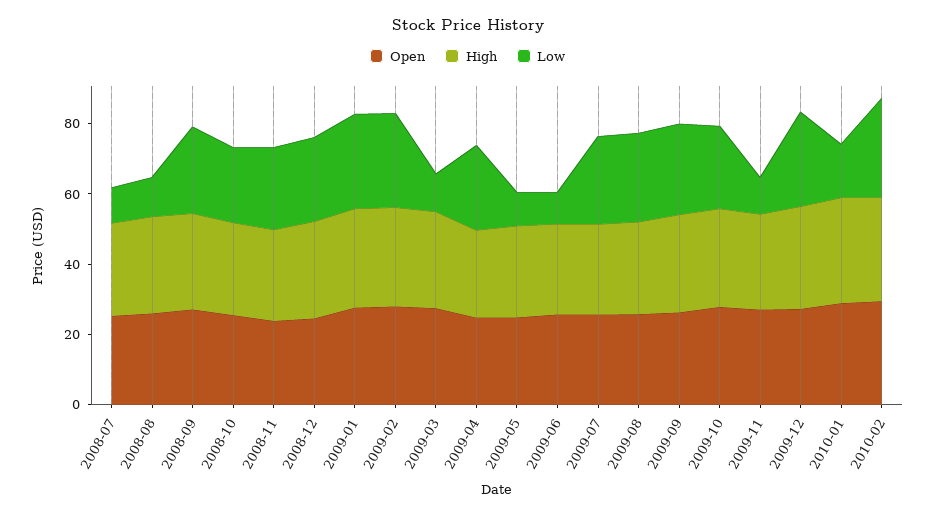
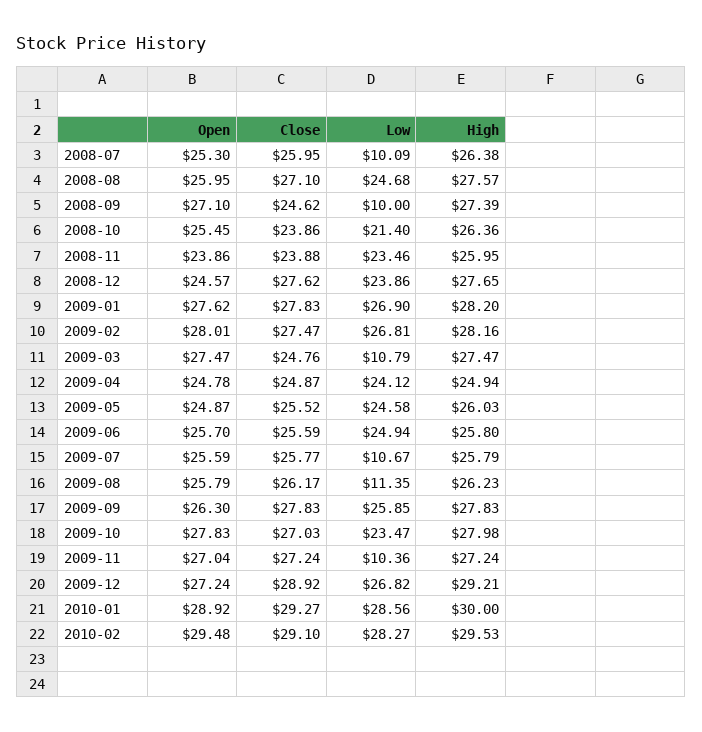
Low, 2008-08: 10 -> 24.68
Low, 2008-09: 25 -> 10
Low, 2009-05: 10 -> 24.58
Low, 2009-06: 10 -> 24.94
Low, 2009-07: 25 -> 10.67
Low, 2009-08: 25 -> 11.35
Low, 2010-01: 15 -> 28.56
Close, 2008-07: none -> 25.95
Close, 2008-08: none -> 27.1
Close, 2008-09: none -> 24.62
Close, 2008-10: none -> 23.86
Close, 2008-11: none -> 23.88
Close, 2008-12: none -> 27.62
Close, 2009-01: none -> 27.83
Close, 2009-02: none -> 27.47
Close, 2009-03: none -> 24.76
Close, 2009-04: none -> 24.87
Close, 2009-05: none -> 25.52
Close, 2009-06: none -> 25.59
Close, 2009-07: none -> 25.77
Close, 2009-08: none -> 26.17
Close, 2009-09: none -> 27.83
Close, 2009-10: none -> 27.03
Close, 2009-11: none -> 27.24
Close, 2009-12: none -> 28.92
Close, 2010-01: none -> 29.27
Close, 2010-02: none -> 29.1

